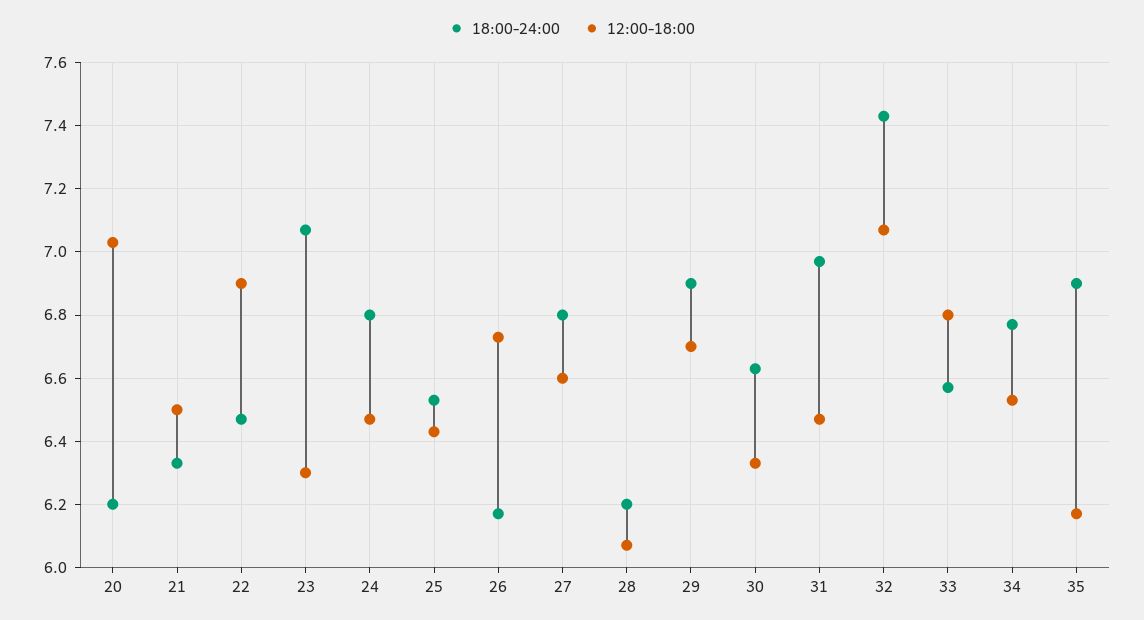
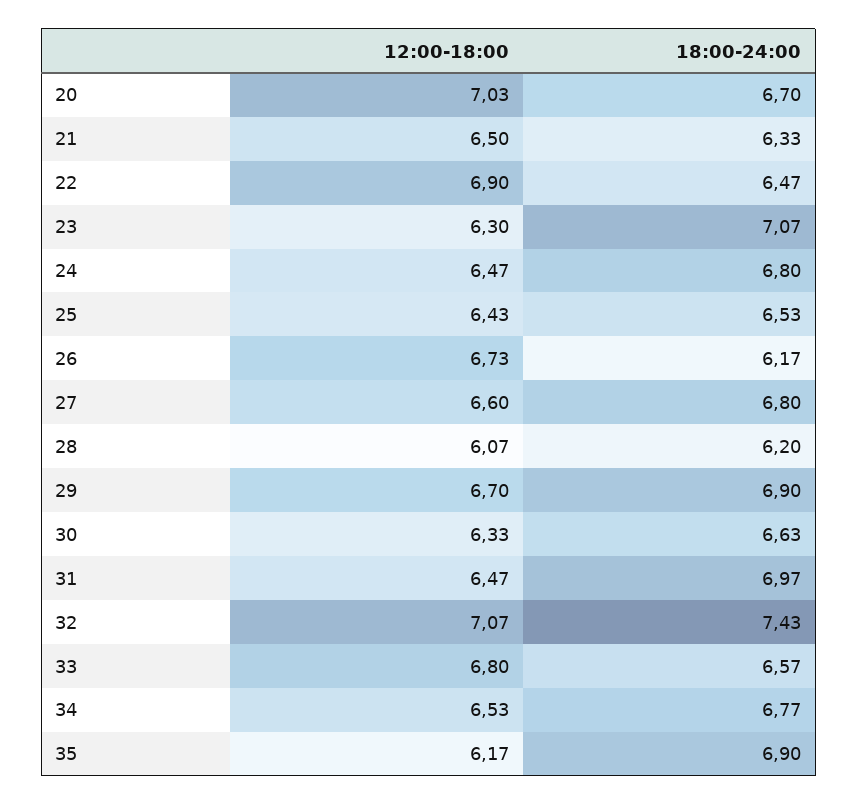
18:00-24:00, 20: 6.2 -> 6.7

